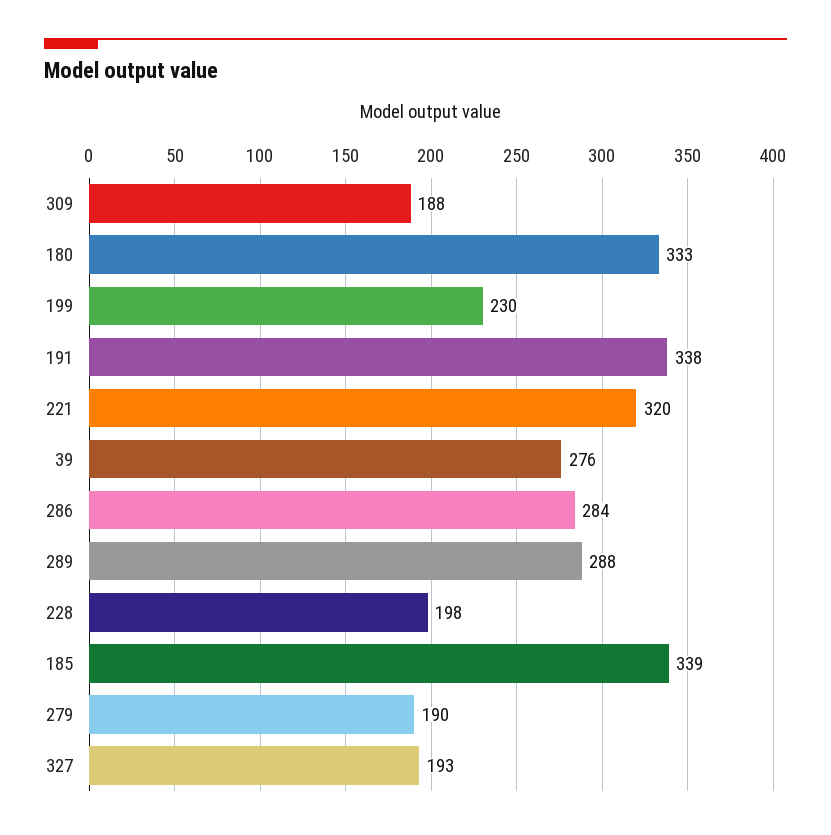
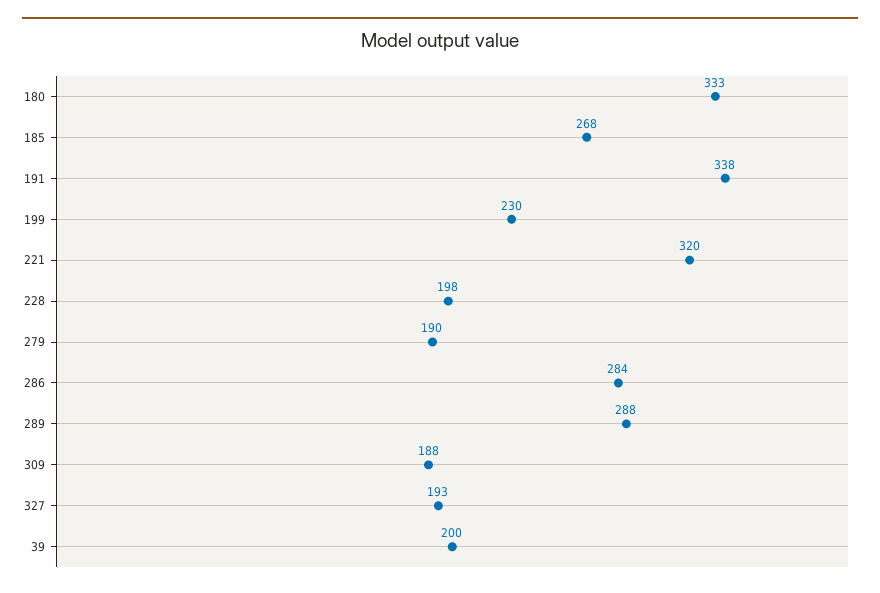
39: 276 -> 200
185: 339 -> 268

